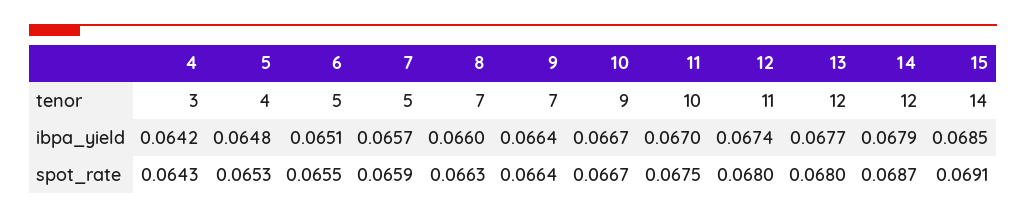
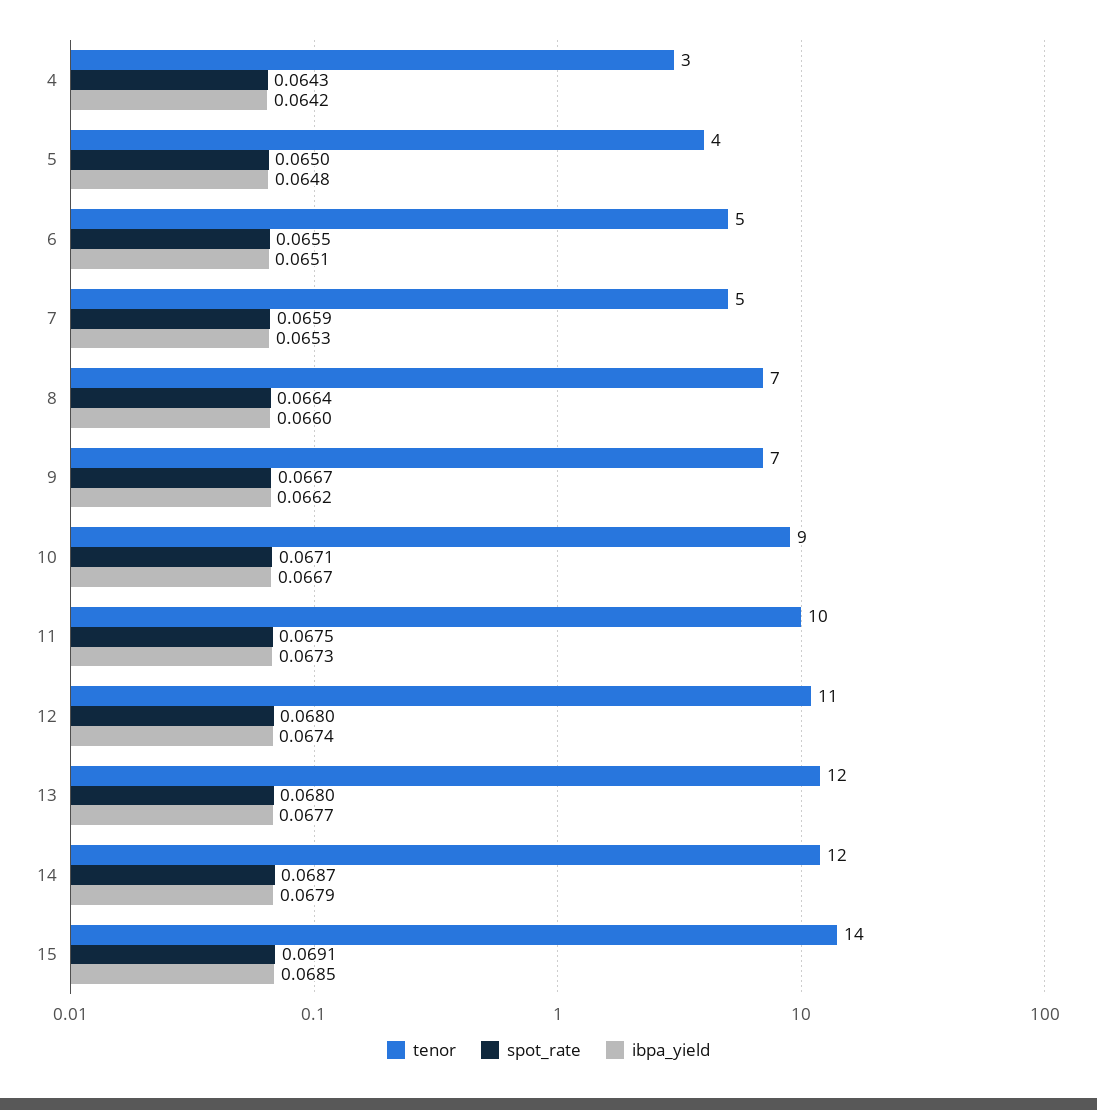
ibpa_yield, 7: 0.0657 -> 0.0653
ibpa_yield, 9: 0.0664 -> 0.0662
ibpa_yield, 11: 0.067 -> 0.0673
spot_rate, 5: 0.0653 -> 0.065
spot_rate, 8: 0.0663 -> 0.0664
spot_rate, 9: 0.0664 -> 0.0667
spot_rate, 10: 0.0667 -> 0.0671

